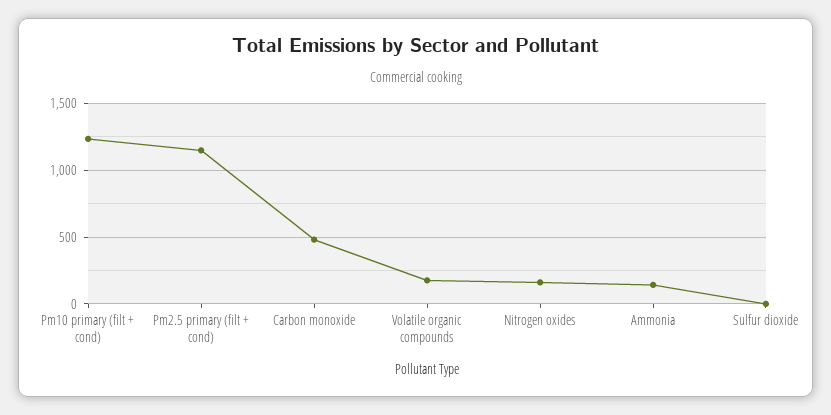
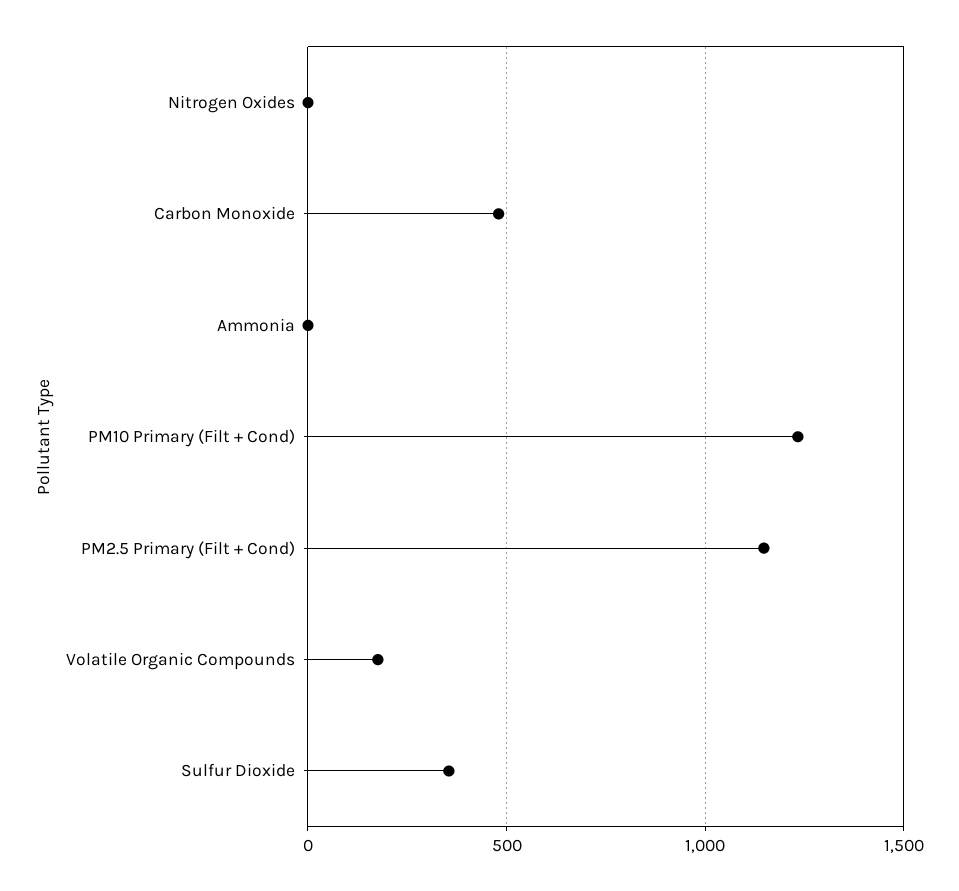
Nitrogen oxides: 150 -> 0
Ammonia: 150 -> 0
Sulfur dioxide: 0 -> 350

